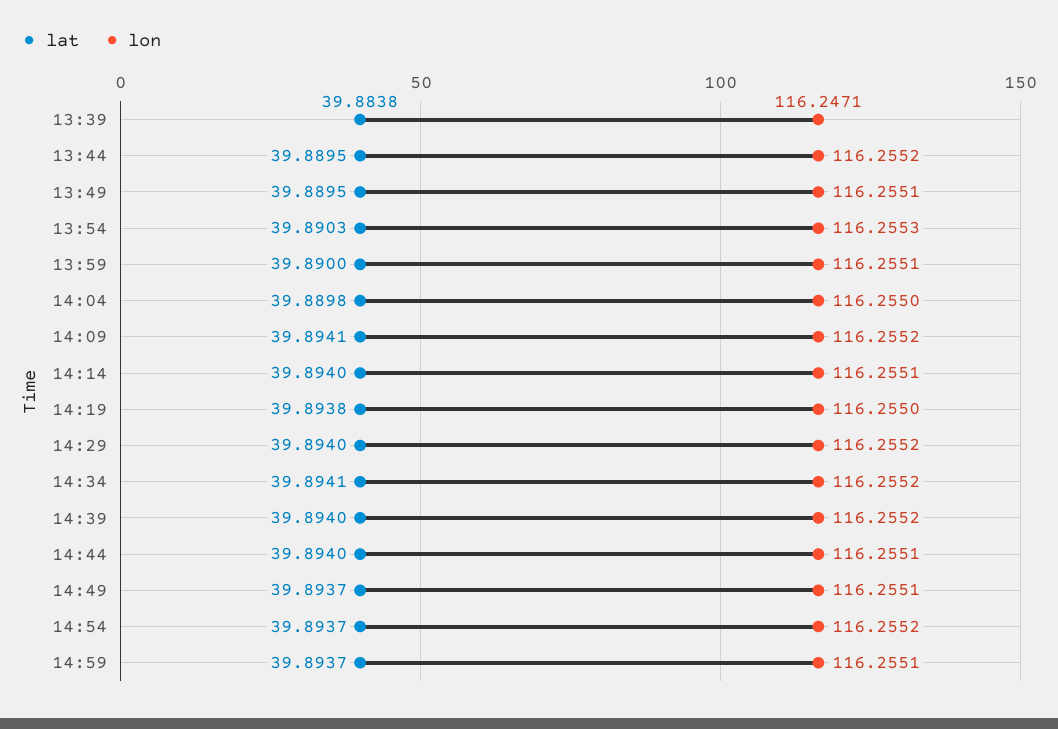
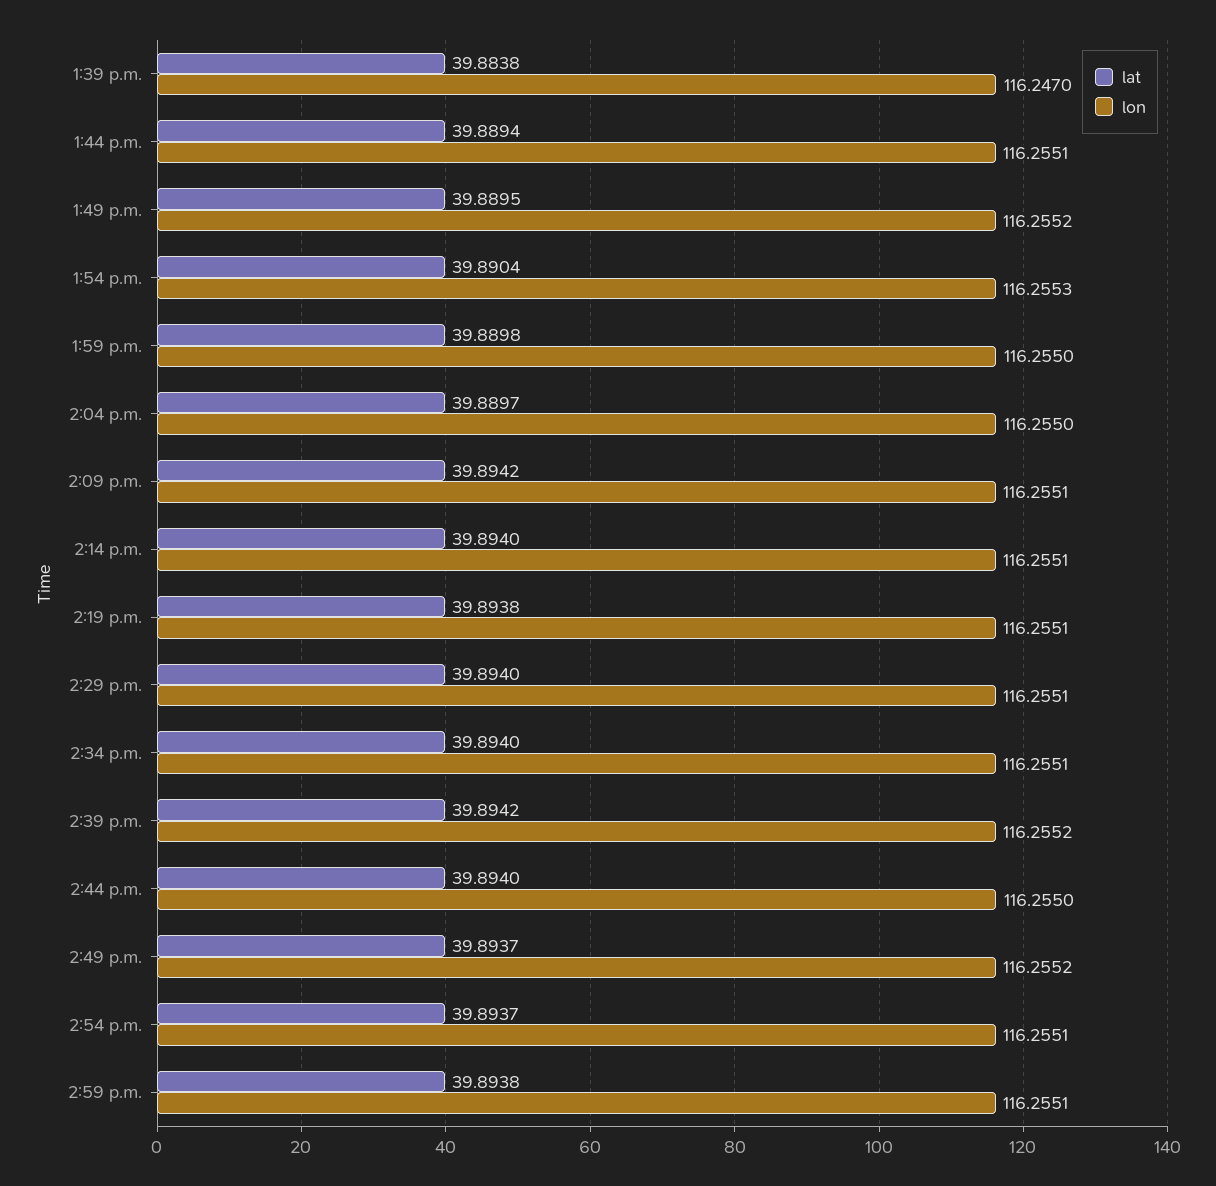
lon, 13:39: 116.2471 -> 116.247
lat, 13:44: 39.8895 -> 39.8894
lon, 13:44: 116.2552 -> 116.2551
lon, 13:49: 116.2551 -> 116.2552
lat, 13:54: 39.8903 -> 39.8904
lat, 13:59: 39.89 -> 39.8898
lon, 13:59: 116.2551 -> 116.255
lat, 14:04: 39.8898 -> 39.8897
lat, 14:09: 39.8941 -> 39.8942
lon, 14:09: 116.2552 -> 116.2551
lon, 14:19: 116.255 -> 116.2551
lon, 14:29: 116.2552 -> 116.2551
lat, 14:34: 39.8941 -> 39.894
lon, 14:34: 116.2552 -> 116.2551
lat, 14:39: 39.894 -> 39.8942
lon, 14:44: 116.2551 -> 116.255
lon, 14:49: 116.2551 -> 116.2552
lon, 14:54: 116.2552 -> 116.2551
lat, 14:59: 39.8937 -> 39.8938

